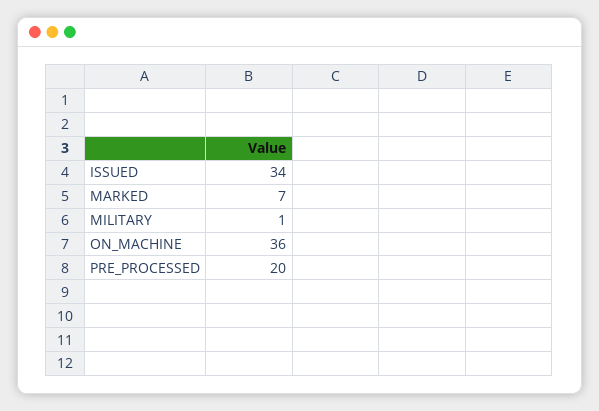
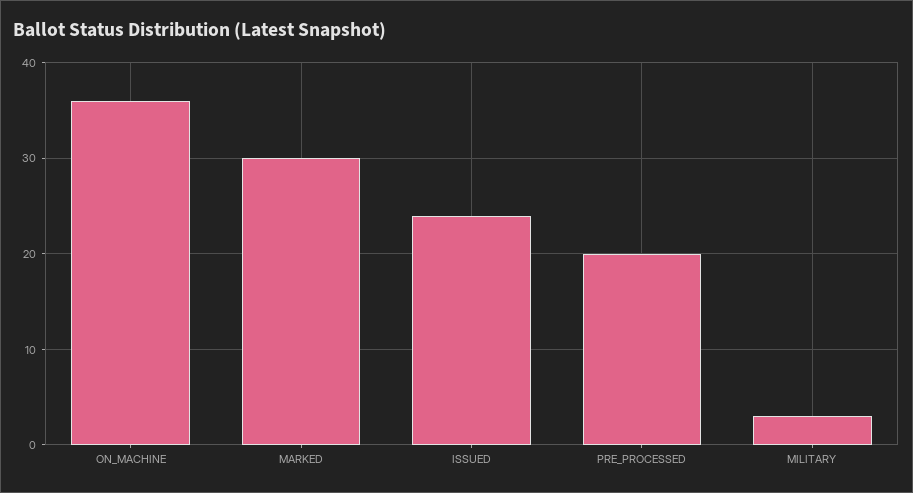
ISSUED: 34 -> 24
MARKED: 7 -> 30
MILITARY: 1 -> 3

